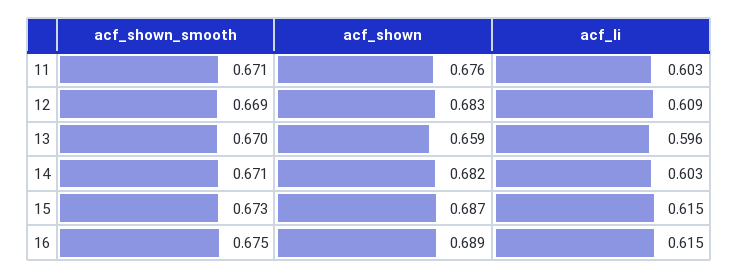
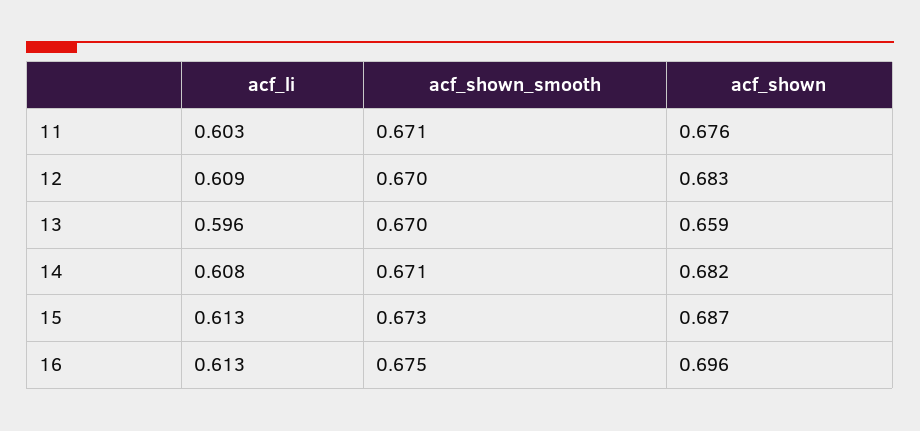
acf_shown_smooth, 12: 0.669 -> 0.67
acf_li, 14: 0.603 -> 0.608
acf_li, 15: 0.615 -> 0.613
acf_shown, 16: 0.689 -> 0.696
acf_li, 16: 0.615 -> 0.613

